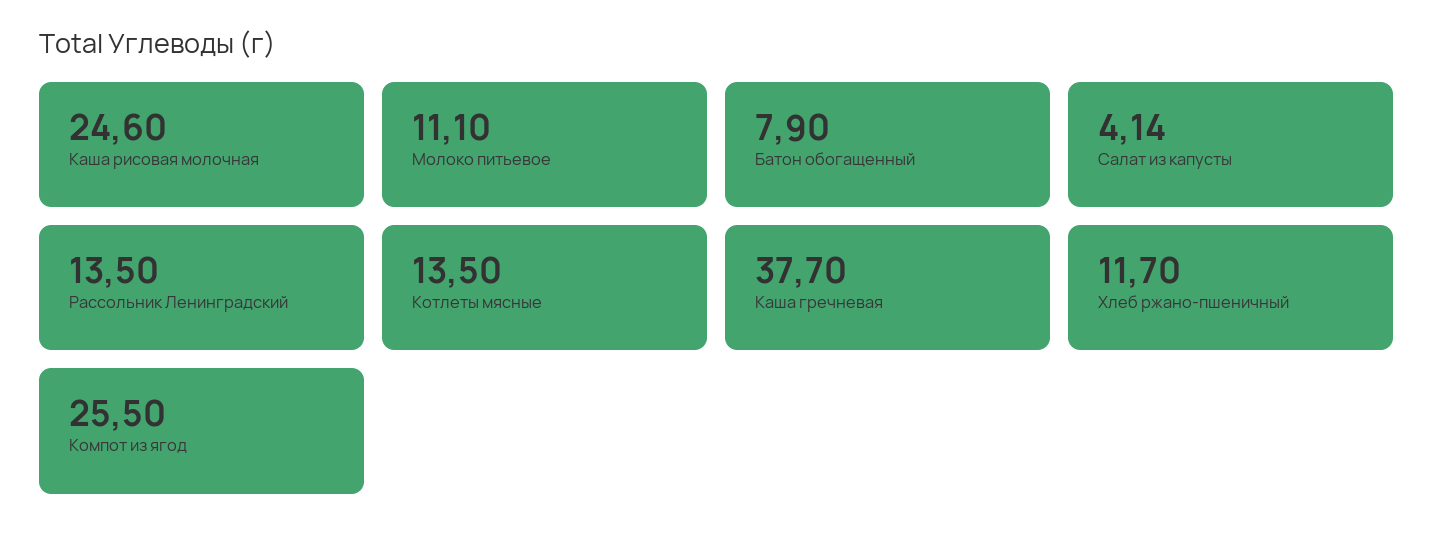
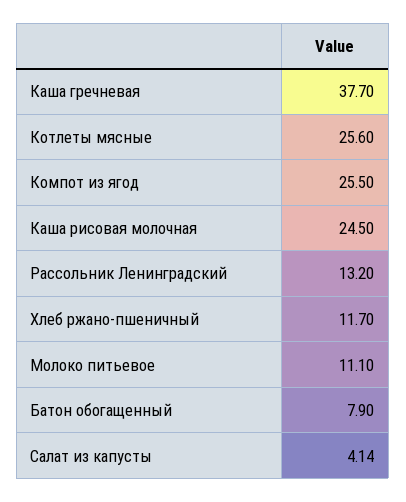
Каша рисовая молочная: 24.6 -> 24.5
Рассольник Ленинградский: 13.5 -> 13.2
Котлеты мясные: 13.5 -> 25.6

